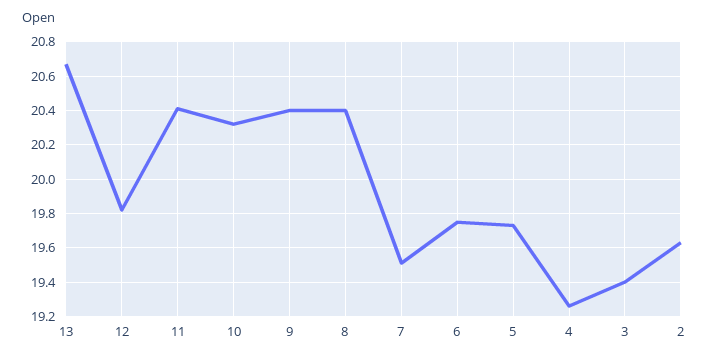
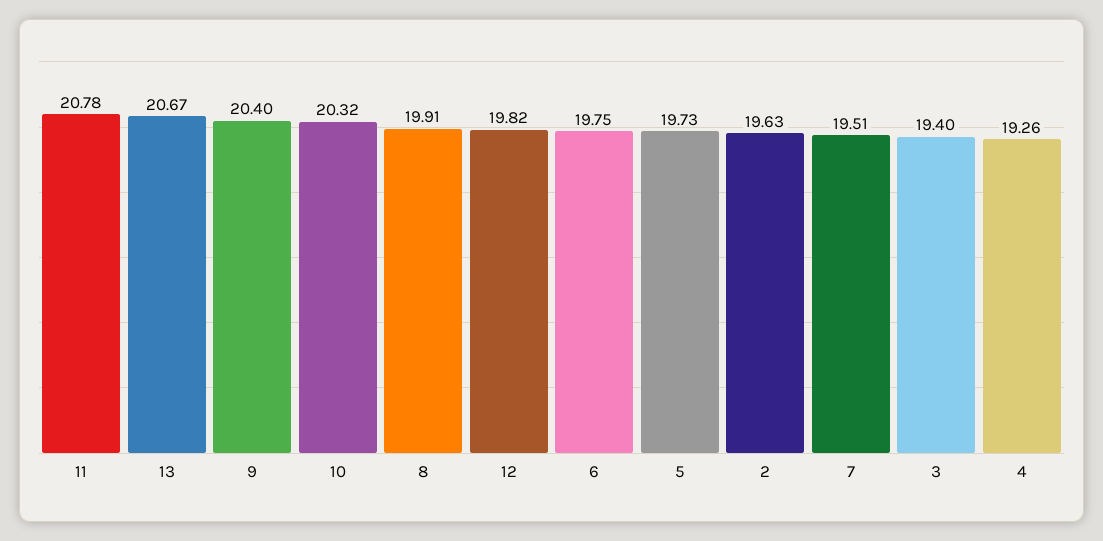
11: 20.4 -> 20.78
8: 20.4 -> 19.91

